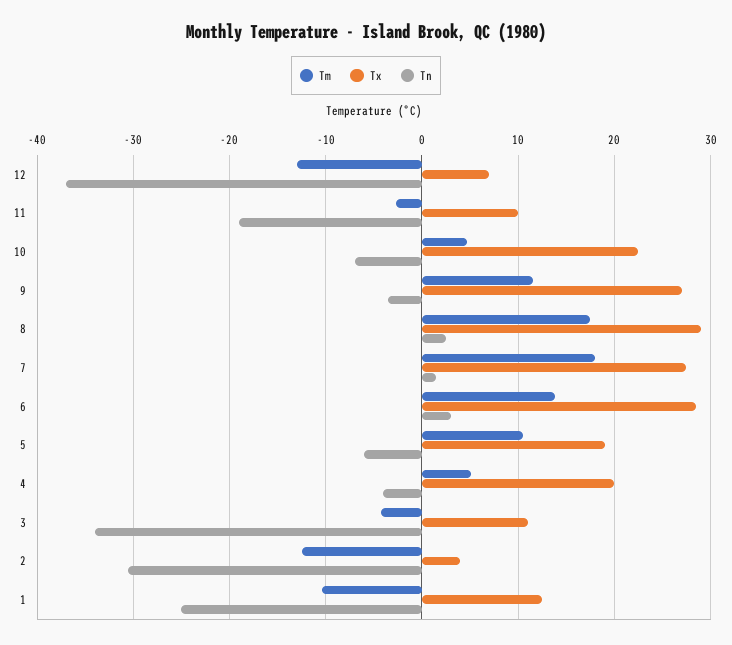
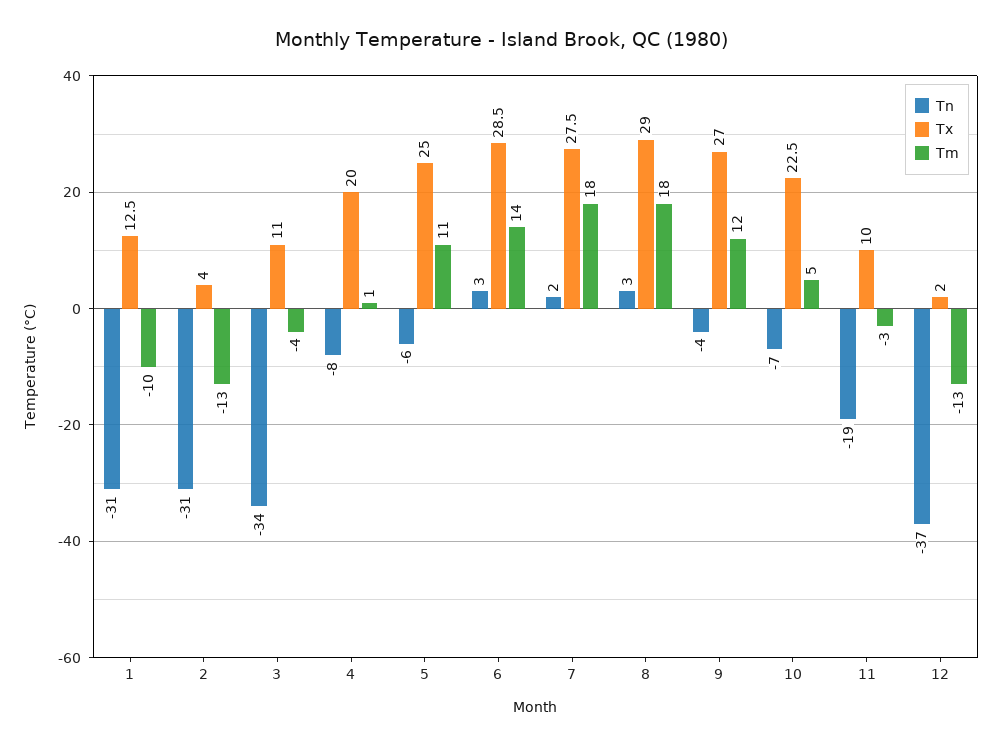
Tx, 12: 7 -> 2
Tx, 5: 19 -> 25
Tm, 4: 5 -> 1
Tn, 4: -4 -> -8
Tn, 1: -25 -> -31

